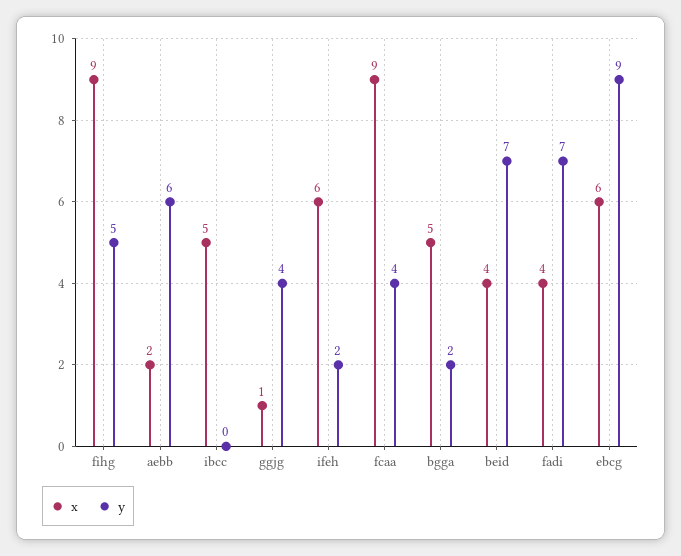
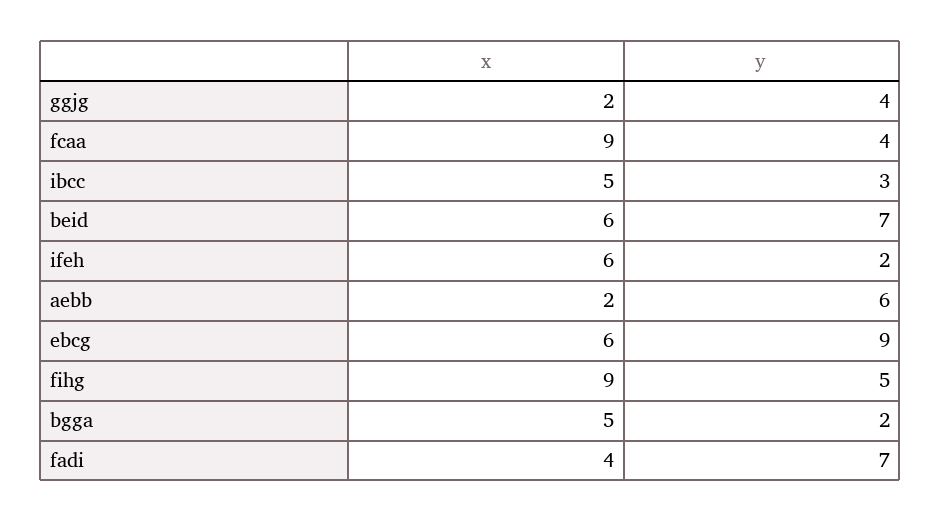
y, ibcc: 0 -> 3
x, ggjg: 1 -> 2
x, beid: 4 -> 6

